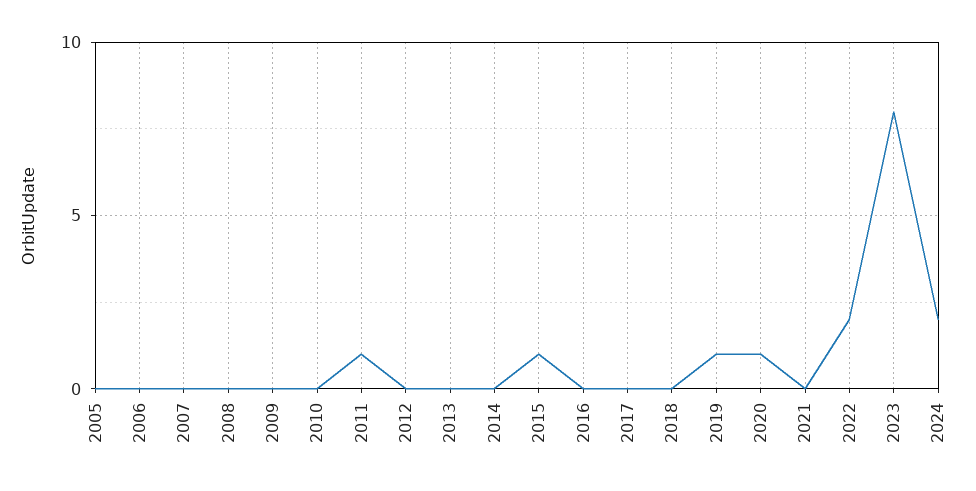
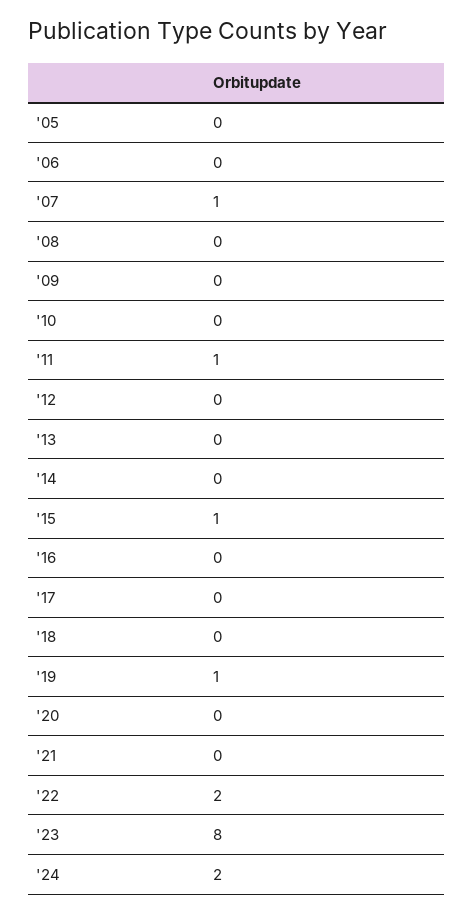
2007: 0 -> 1
2020: 1 -> 0

